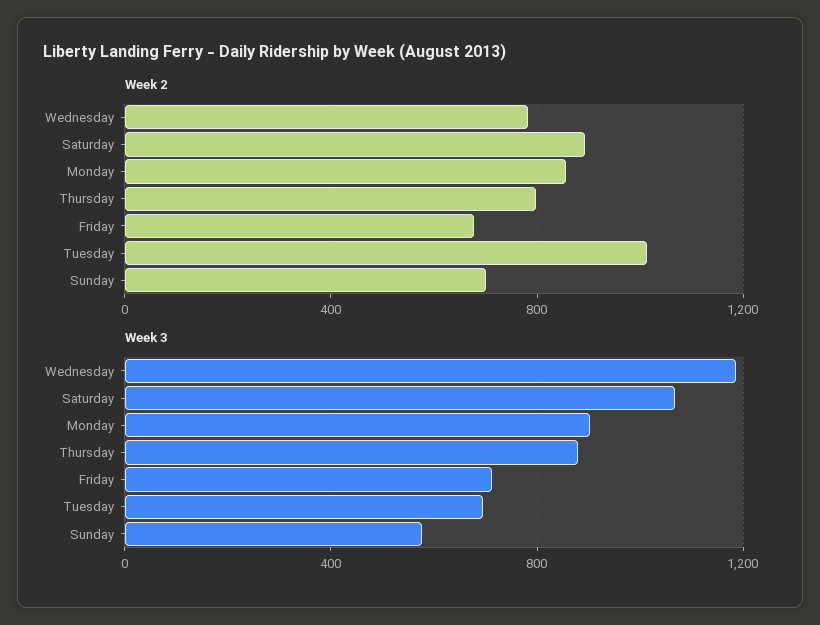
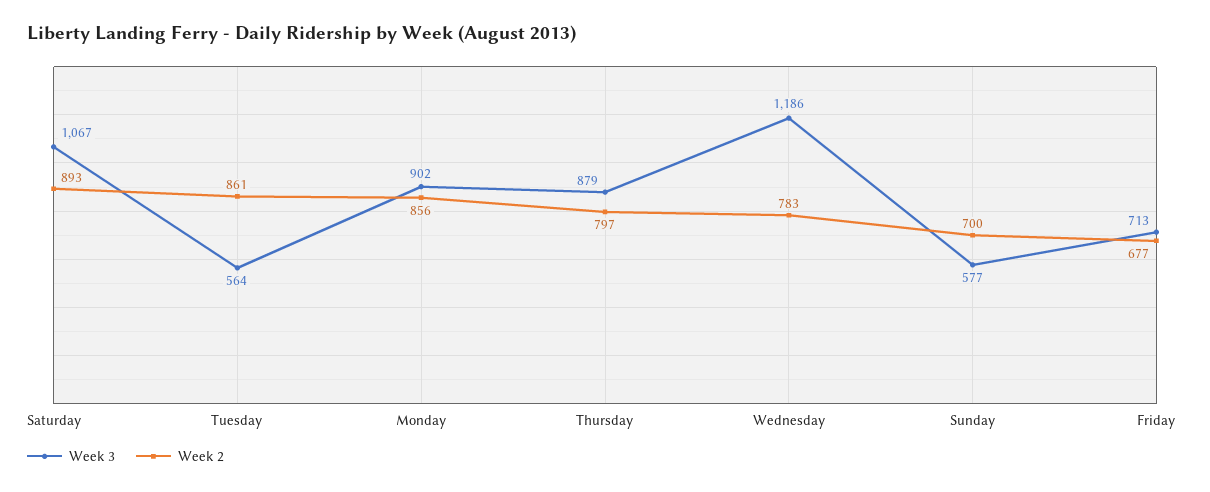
Week 2, Tuesday: 1000 -> 861
Week 3, Tuesday: 700 -> 564

